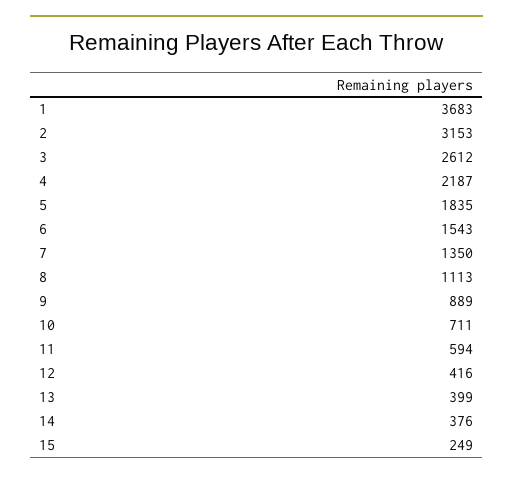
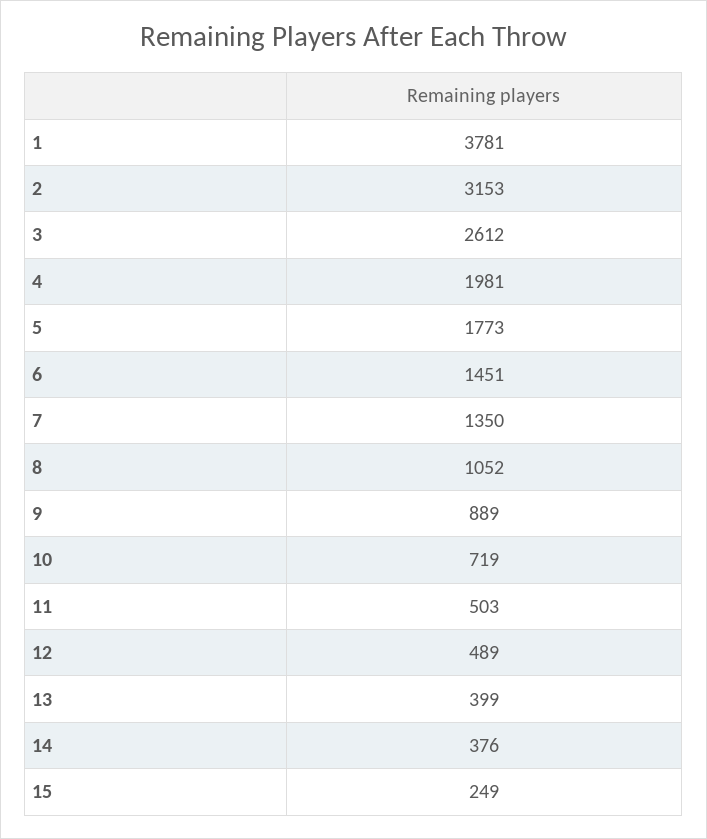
1: 3683 -> 3781
4: 2187 -> 1981
5: 1835 -> 1773
6: 1543 -> 1451
8: 1113 -> 1052
10: 711 -> 719
11: 594 -> 503
12: 416 -> 489

